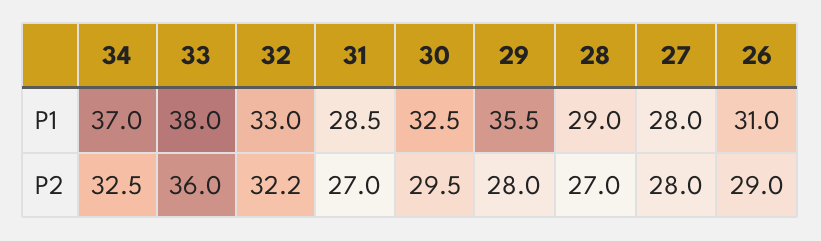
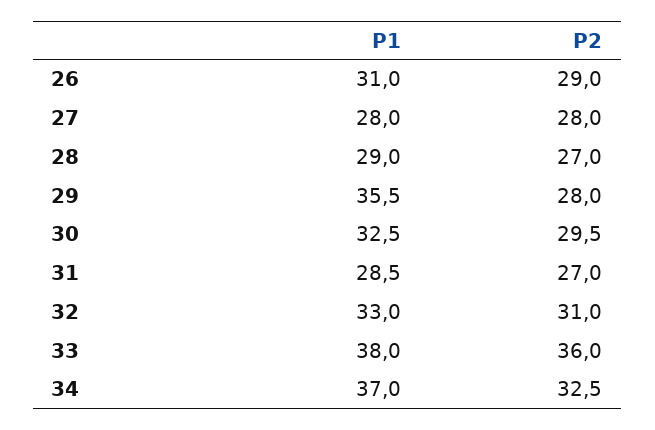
32, P2: 32.2 -> 31

